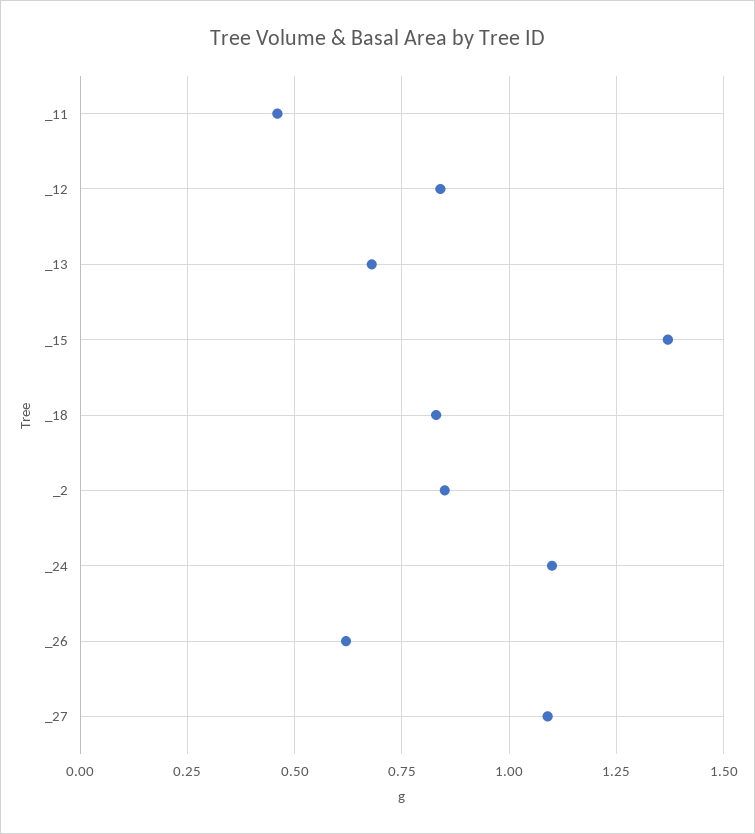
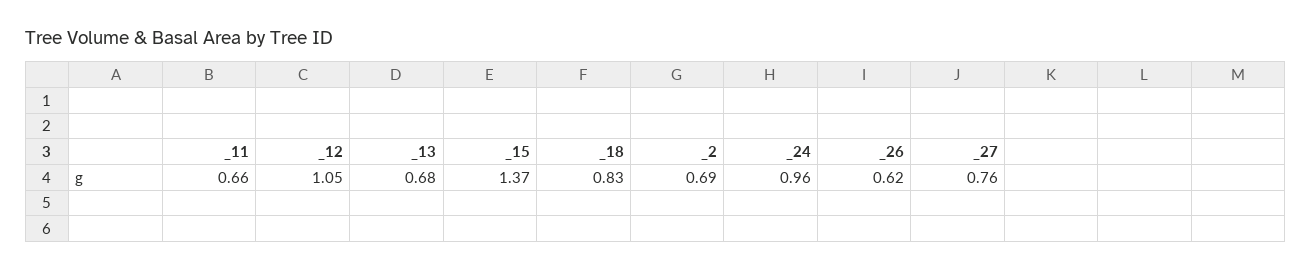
_11: 0.45 -> 0.66
_12: 0.85 -> 1.05
_2: 0.85 -> 0.69
_24: 1.1 -> 0.96
_27: 1.1 -> 0.76

